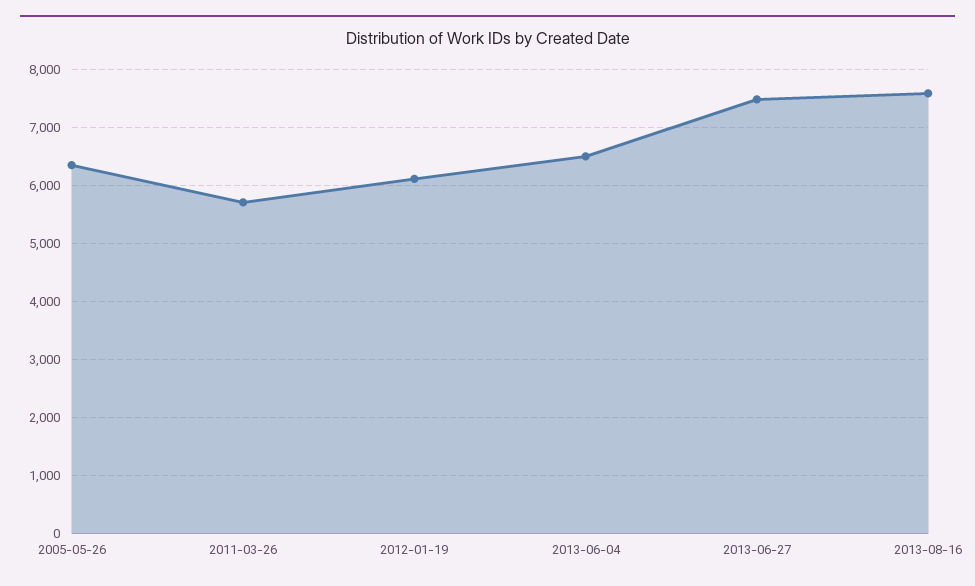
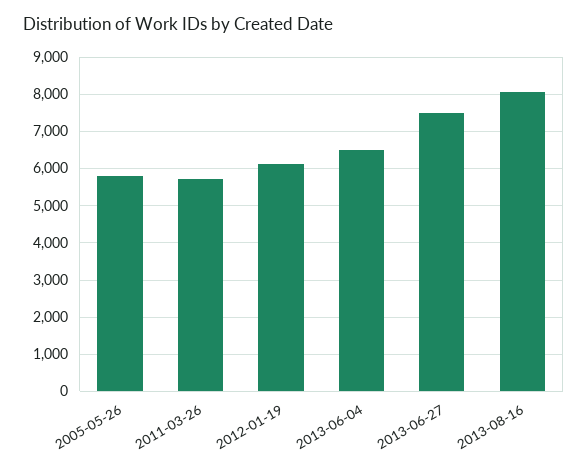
2005-05-26: 6400 -> 5800
2013-08-16: 7600 -> 8000

